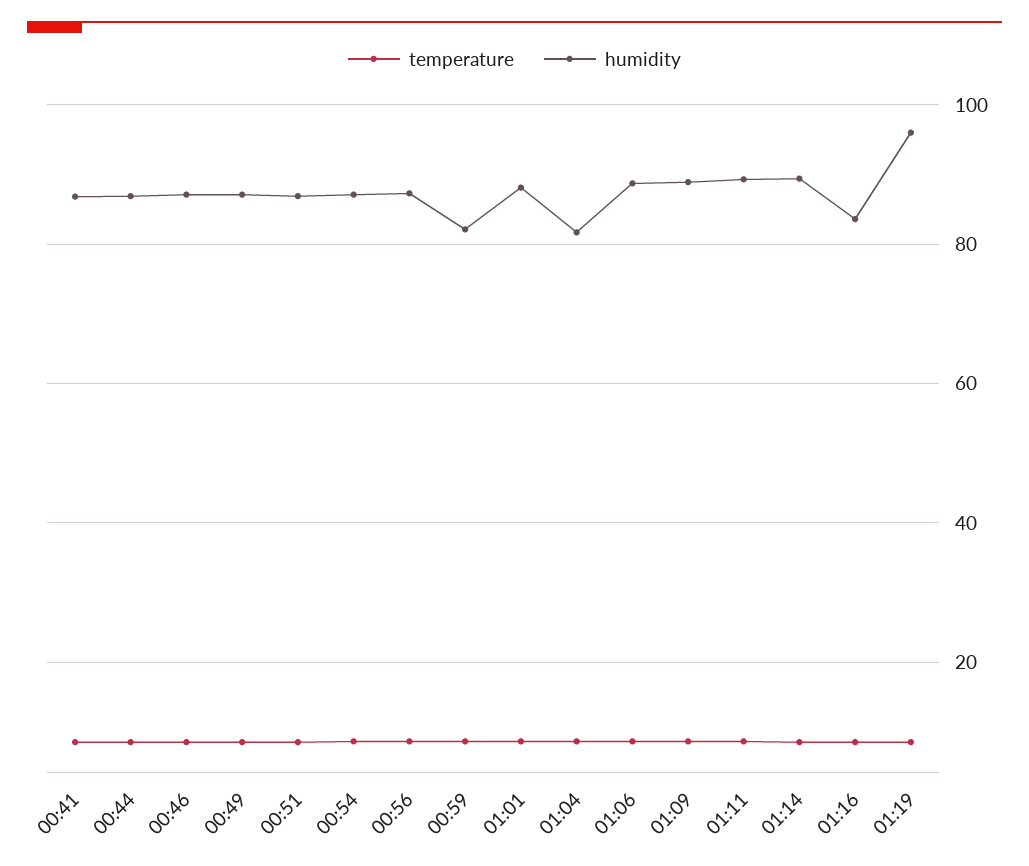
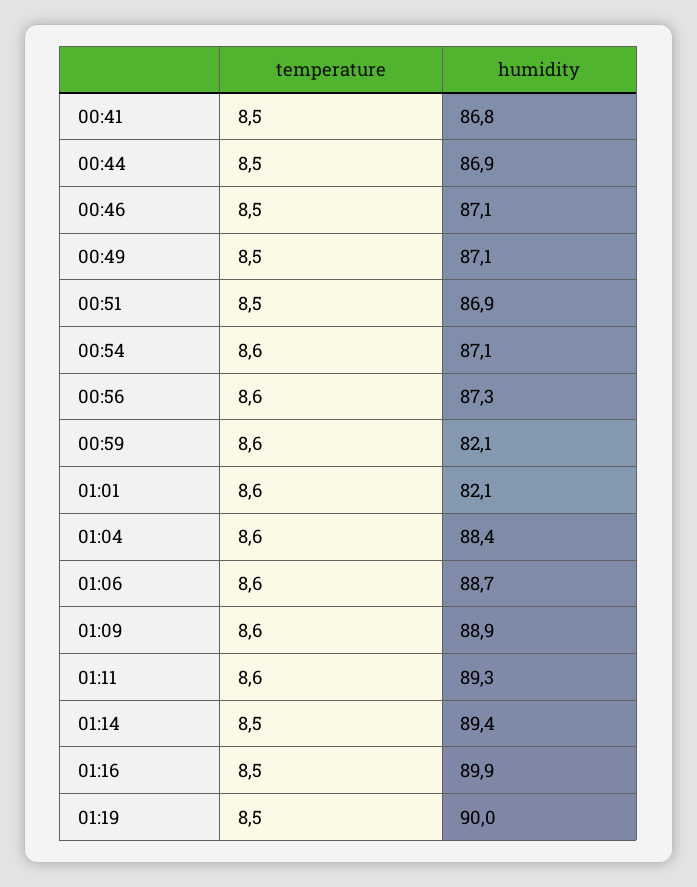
humidity, 01:01: 88 -> 82.1
humidity, 01:04: 82 -> 88.4
humidity, 01:16: 84 -> 89.9
humidity, 01:19: 96 -> 90

